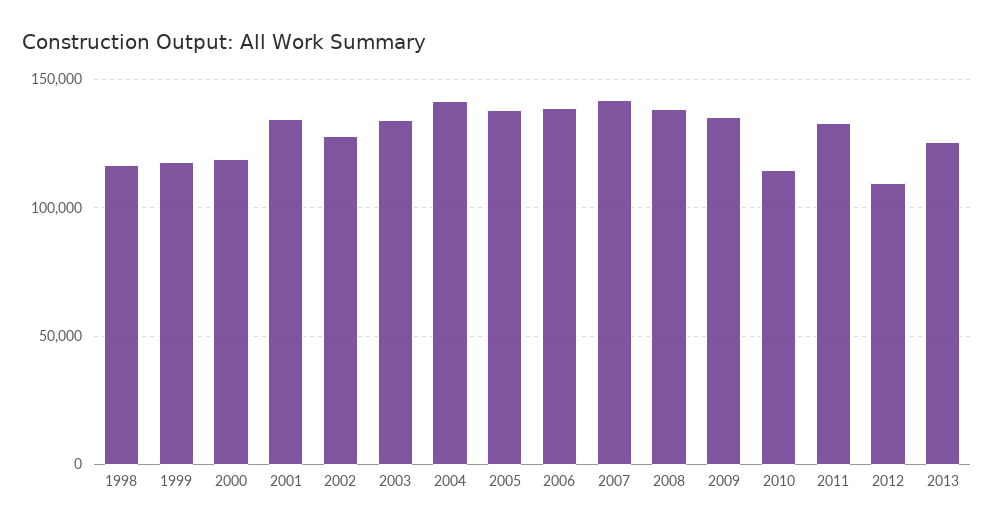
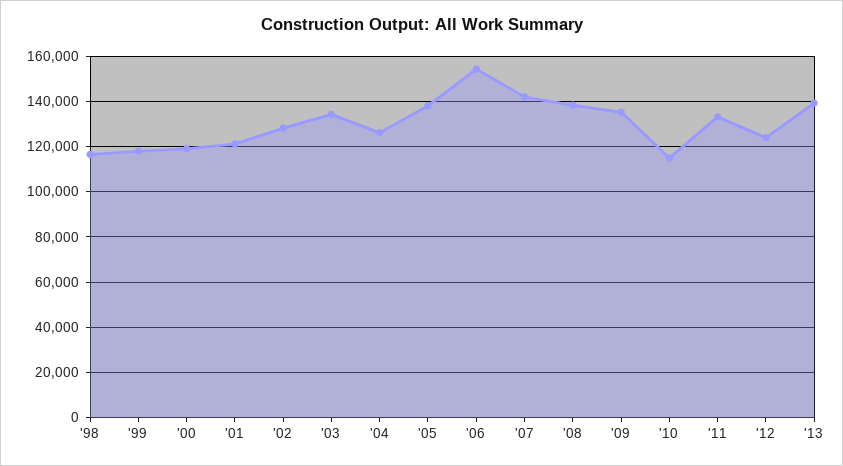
2001: 135000 -> 120000
2004: 140000 -> 125000
2006: 140000 -> 155000
2012: 110000 -> 125000
2013: 125000 -> 140000

